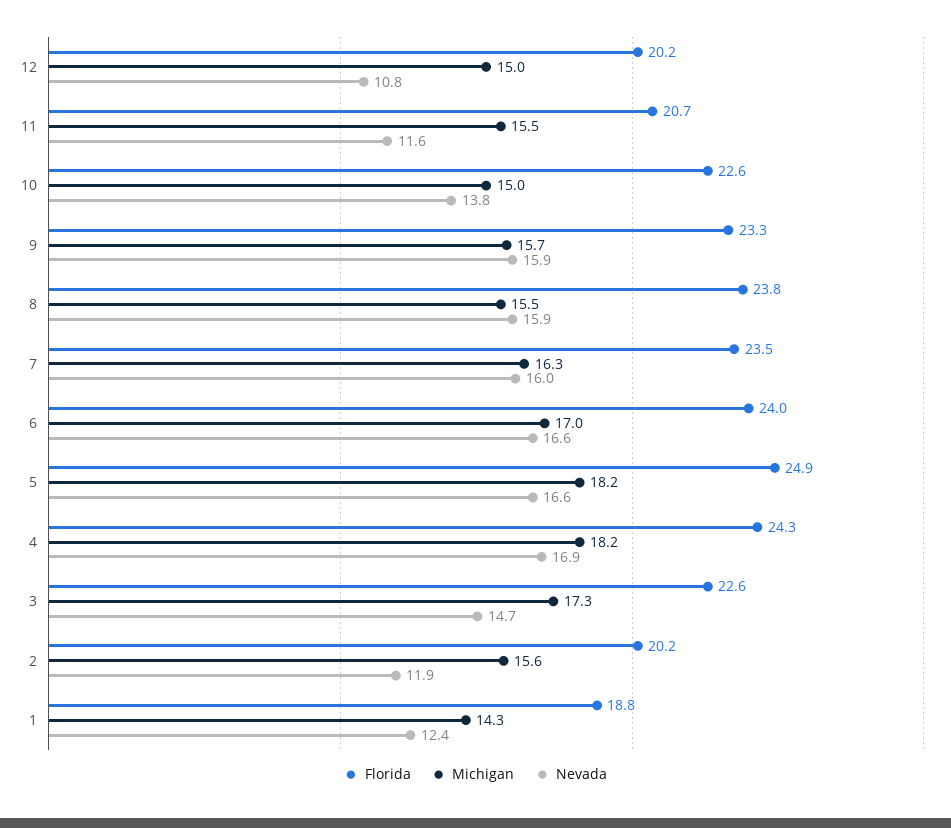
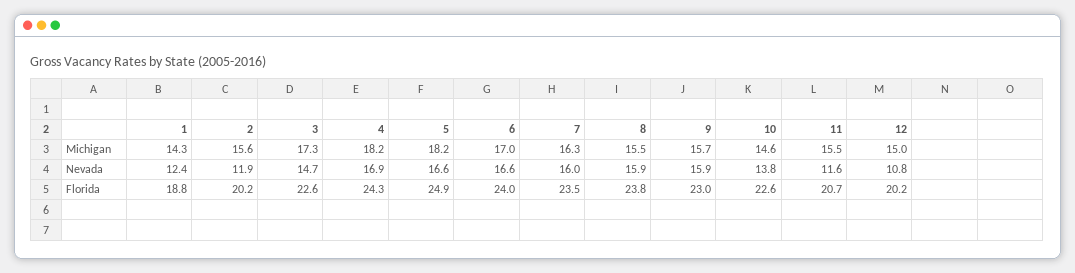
Michigan, 10: 15 -> 14.6
Florida, 9: 23.3 -> 23

